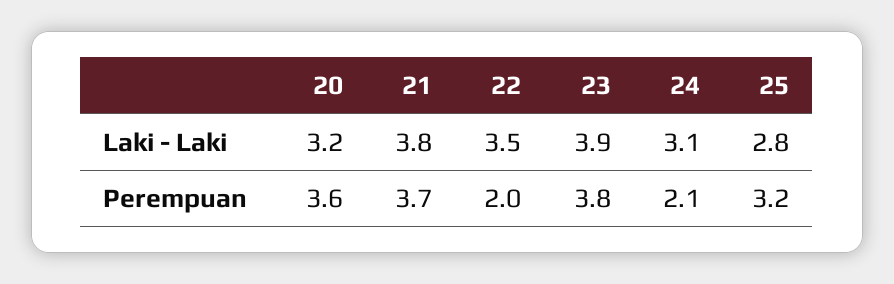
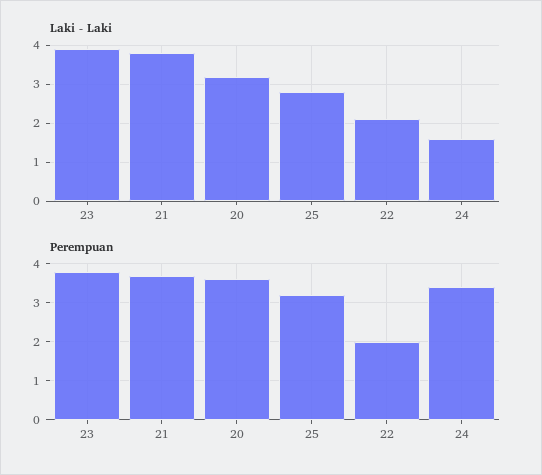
Laki - Laki, 22: 3.5 -> 2
Laki - Laki, 24: 3.1 -> 1.5
Perempuan, 24: 2.1 -> 3.5

